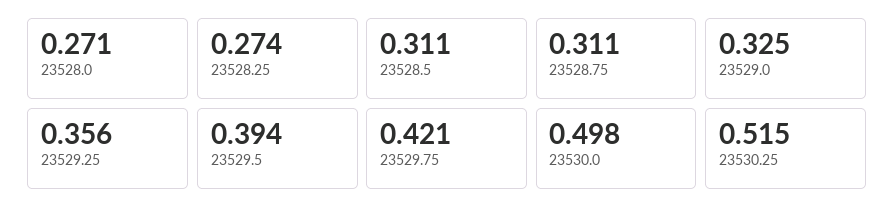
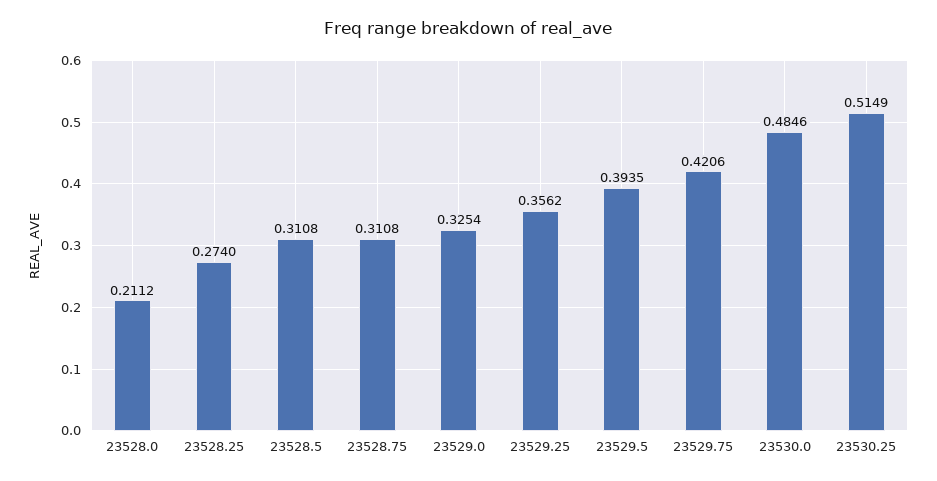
23528.0: 0.271 -> 0.2112
23530.0: 0.498 -> 0.4846

